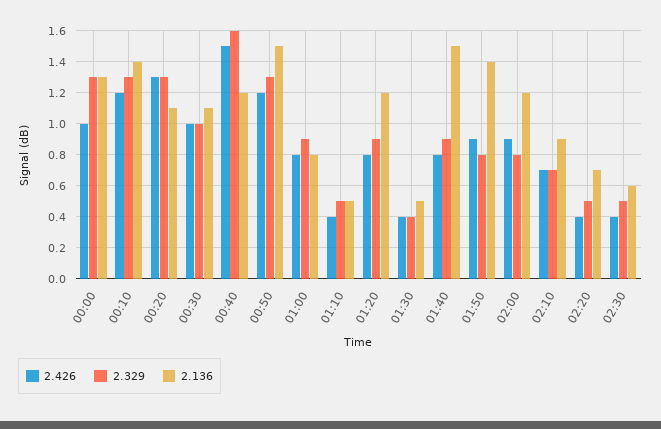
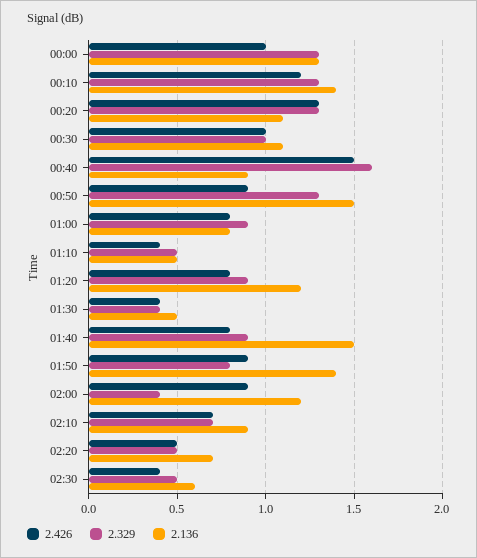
2.136, 00:40: 1.2 -> 0.9
2.426, 00:50: 1.2 -> 0.9
2.329, 02:00: 0.8 -> 0.4
2.426, 02:20: 0.4 -> 0.5

